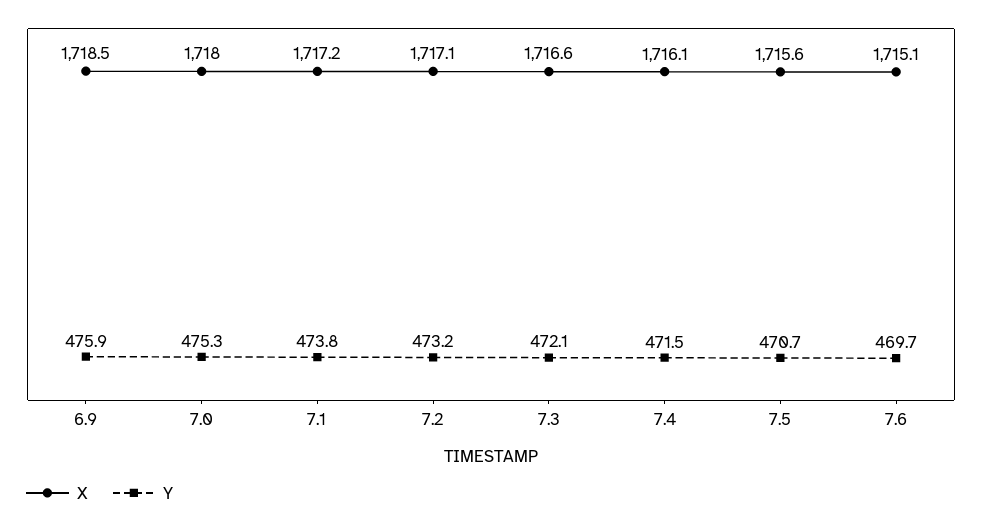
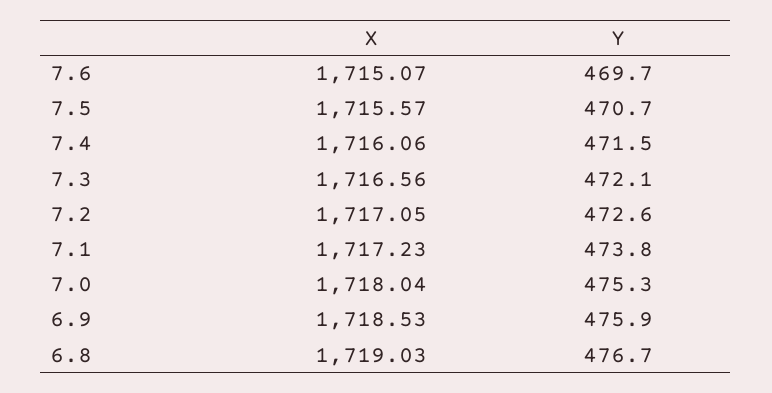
Y, 7.2: 473.2 -> 472.6
X, 6.8: none -> 1719.03
Y, 6.8: none -> 476.7

